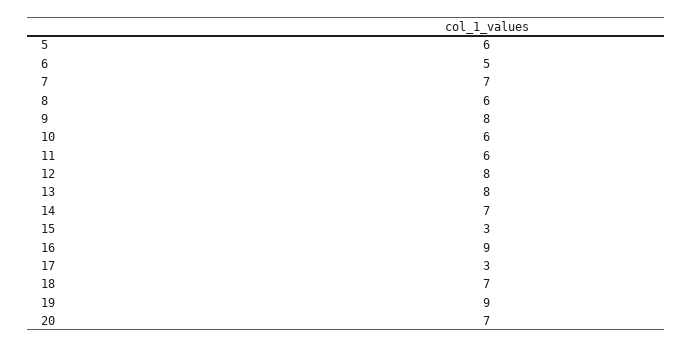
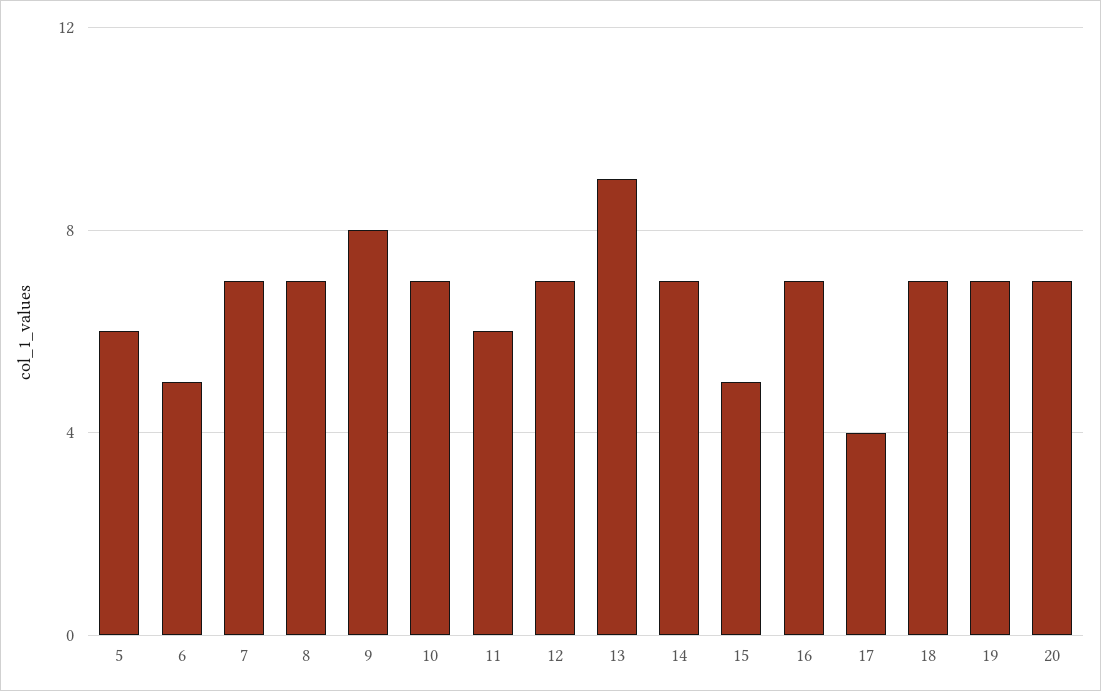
8: 6 -> 7
10: 6 -> 7
12: 8 -> 7
13: 8 -> 9
15: 3 -> 5
16: 9 -> 7
17: 3 -> 4
19: 9 -> 7

